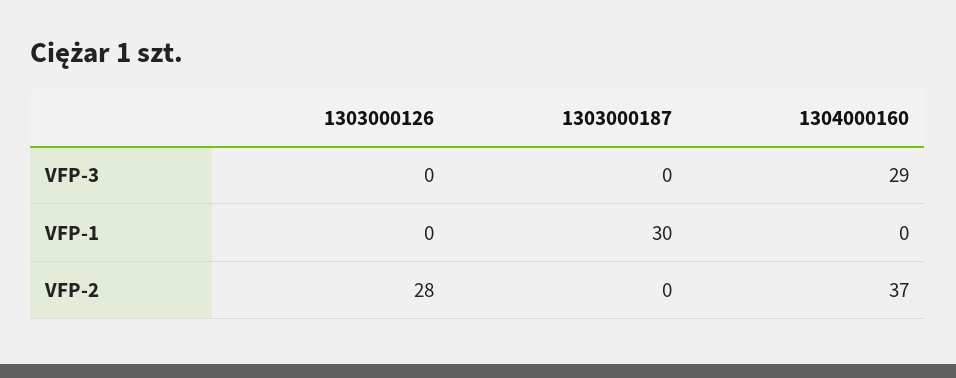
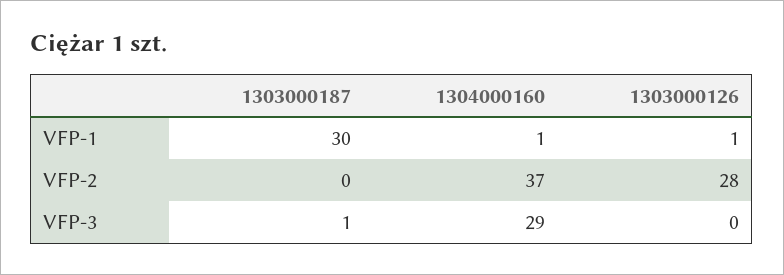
1303000187, VFP-3: 0 -> 1
1303000126, VFP-1: 0 -> 1
1304000160, VFP-1: 0 -> 1

